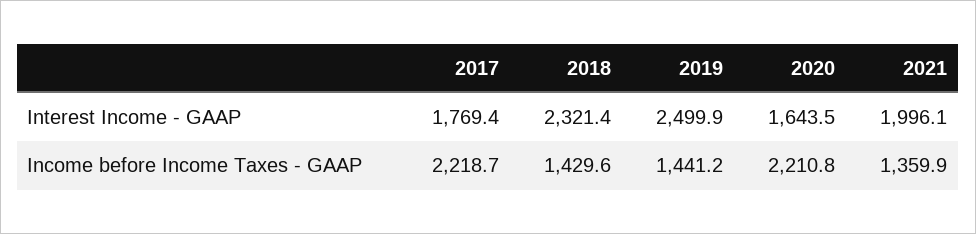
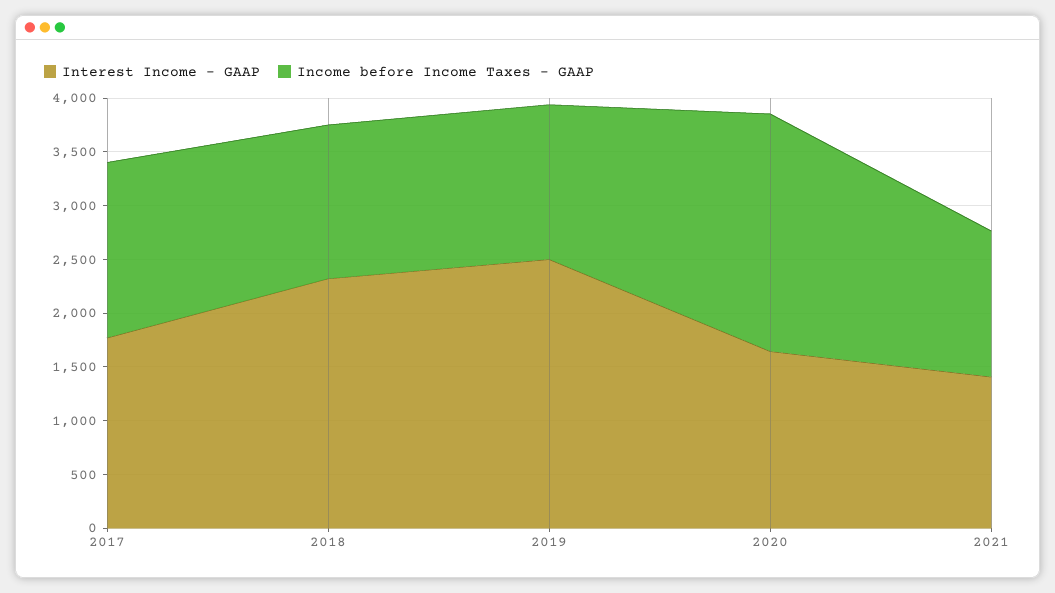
Interest Income - GAAP, 2021: 1996.1 -> 1400
Income before Income Taxes - GAAP, 2017: 2218.7 -> 1600

